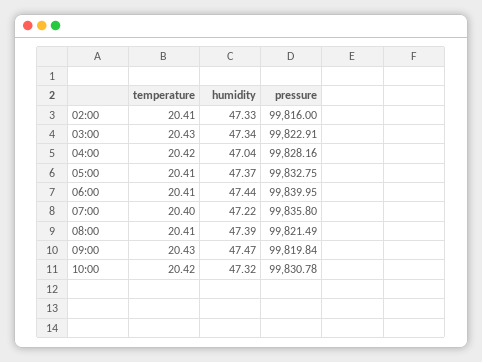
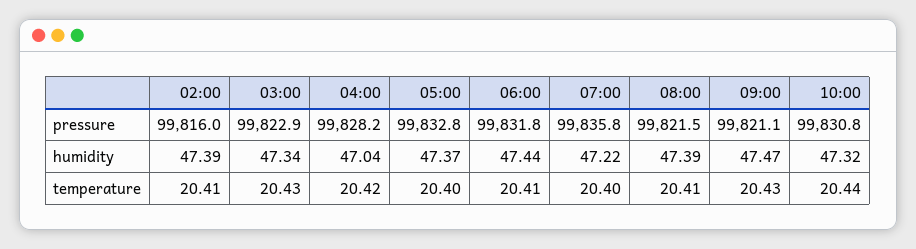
humidity, 02:00: 47.33 -> 47.39
temperature, 05:00: 20.41 -> 20.4
pressure, 06:00: 99839.95 -> 99831.8
pressure, 09:00: 99819.84 -> 99821.1
temperature, 10:00: 20.42 -> 20.44

